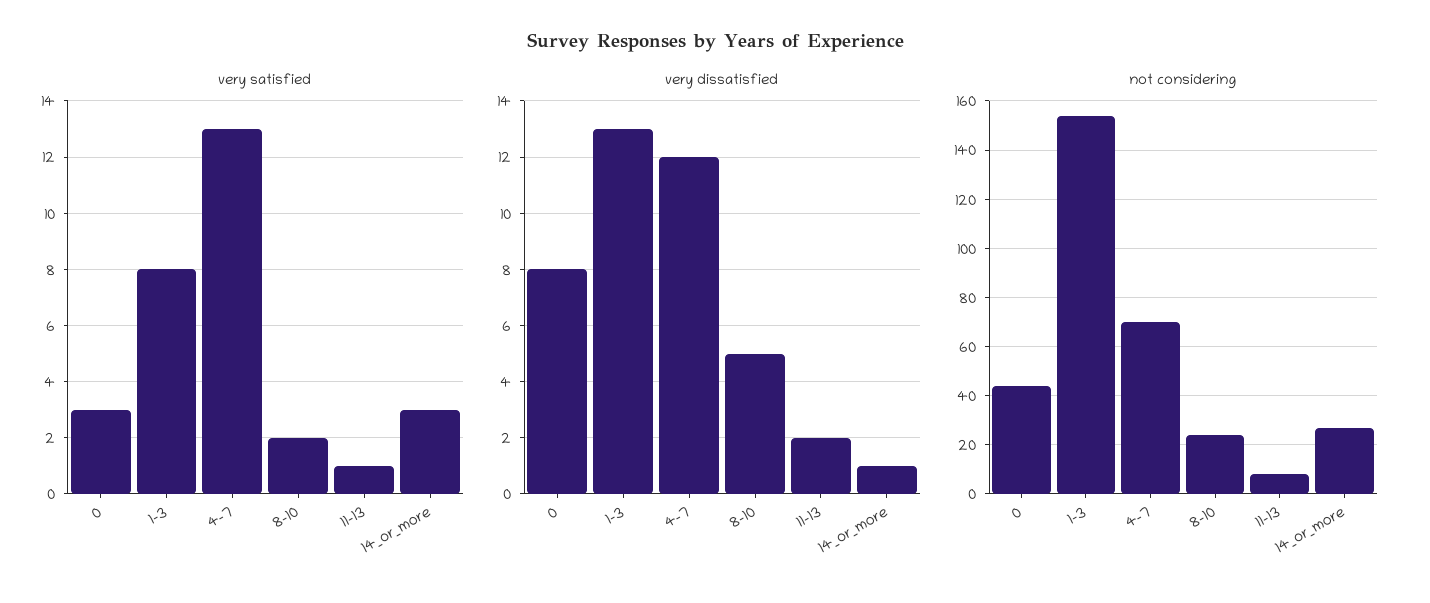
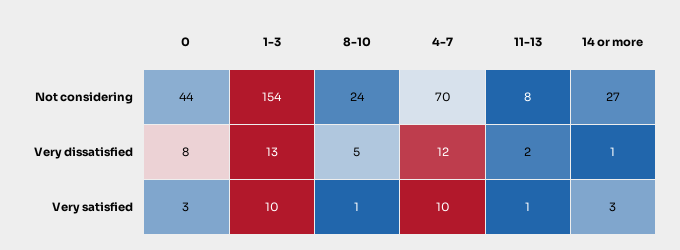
very satisfied, 1-3: 8 -> 10
very satisfied, 4-7: 13 -> 10
very satisfied, 8-10: 2 -> 1

